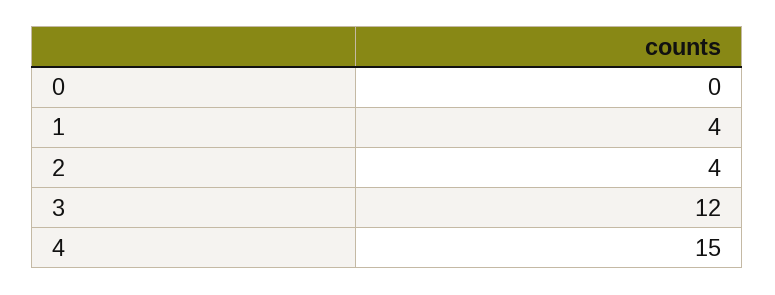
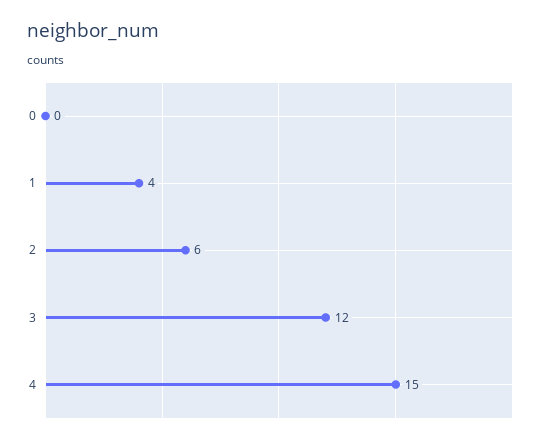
2: 4 -> 6

